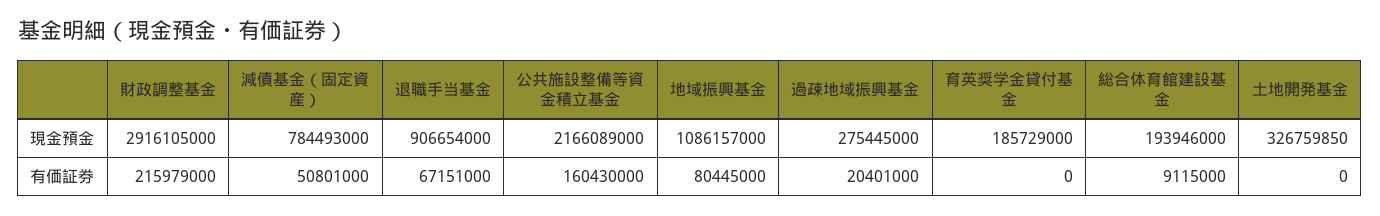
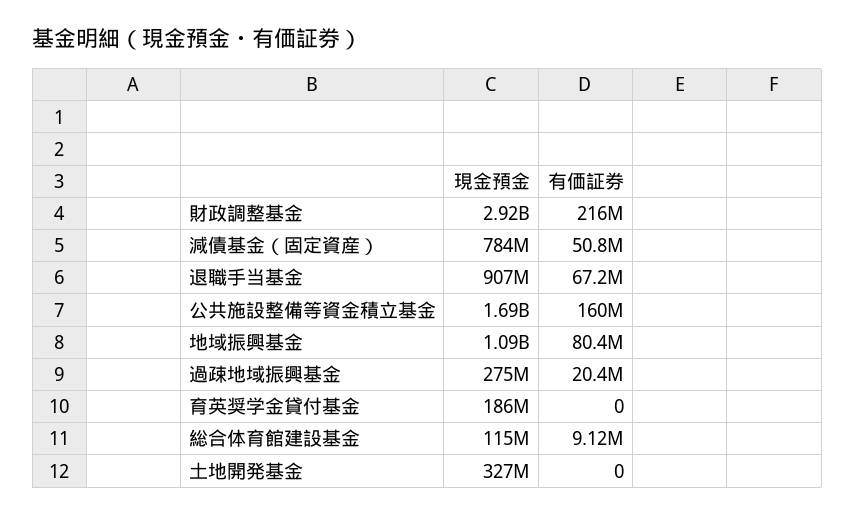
公共施設整備等資金積立基金, 現金預金: 2166089000 -> 1690000000
総合体育館建設基金, 現金預金: 193946000 -> 115000000

